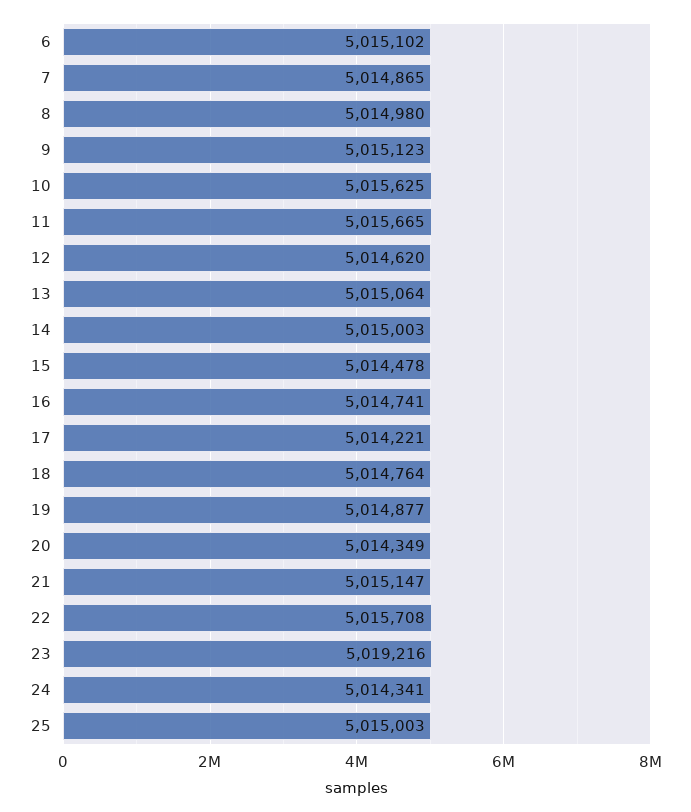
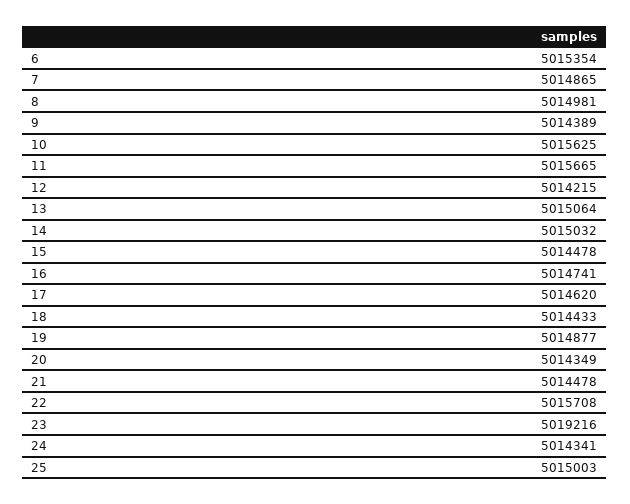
6: 5015102 -> 5015354
8: 5014980 -> 5014981
9: 5015123 -> 5014389
12: 5014620 -> 5014215
14: 5015003 -> 5015032
17: 5014221 -> 5014620
18: 5014764 -> 5014433
21: 5015147 -> 5014478

